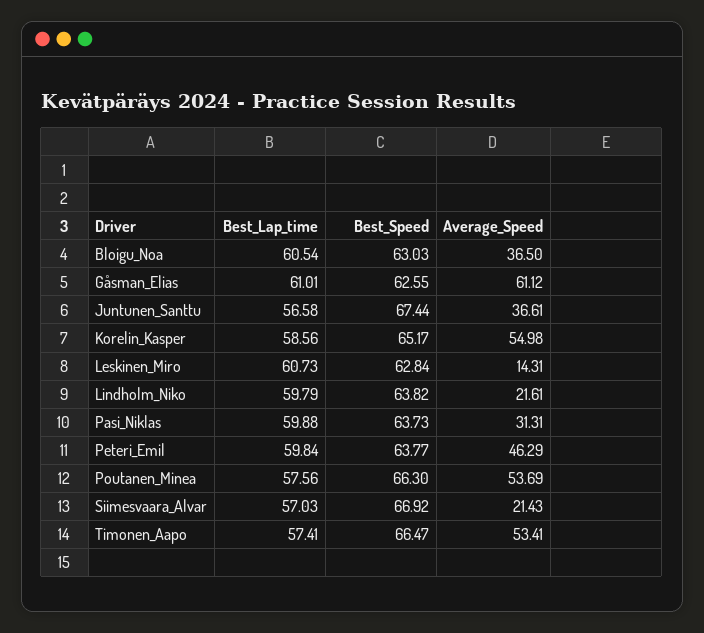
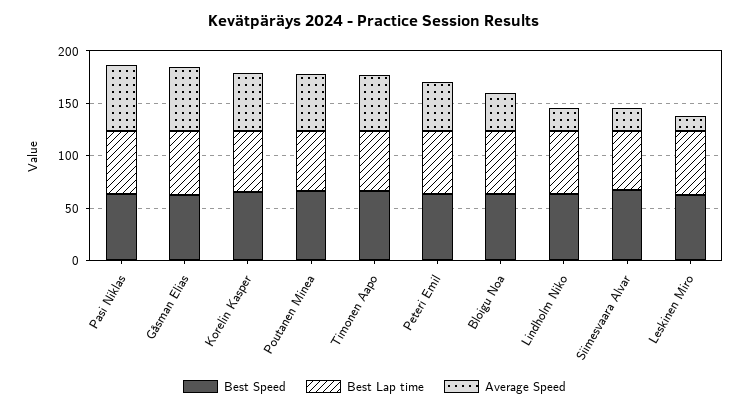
Best_Lap_time, Juntunen_Santtu: 56.58 -> none
Best_Speed, Juntunen_Santtu: 67.44 -> none
Average_Speed, Juntunen_Santtu: 36.61 -> none
Average_Speed, Pasi_Niklas: 31.31 -> 60

